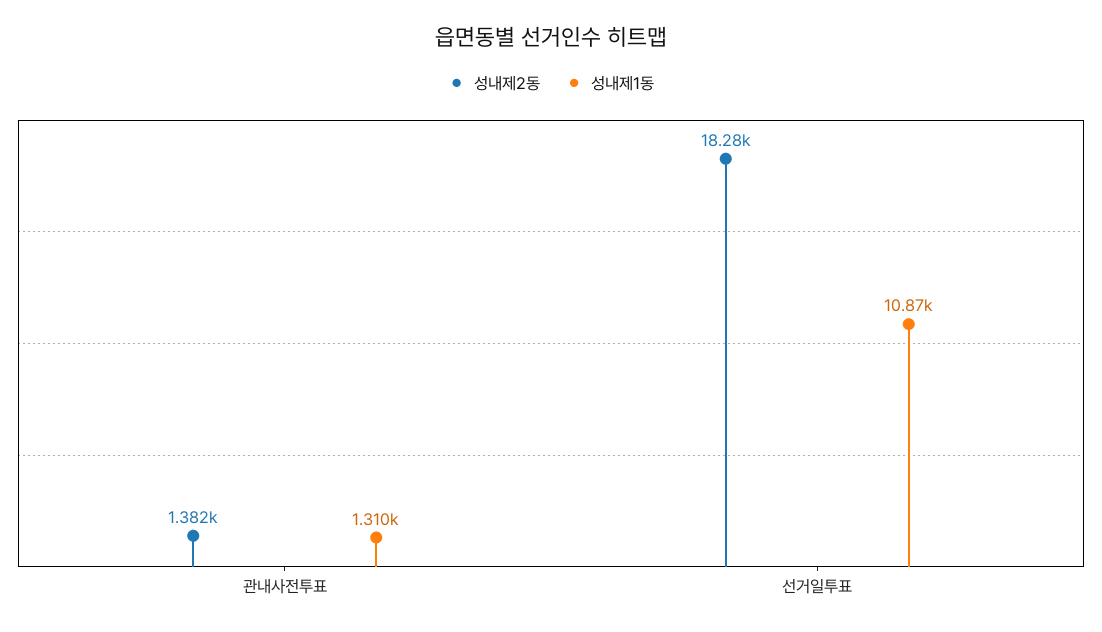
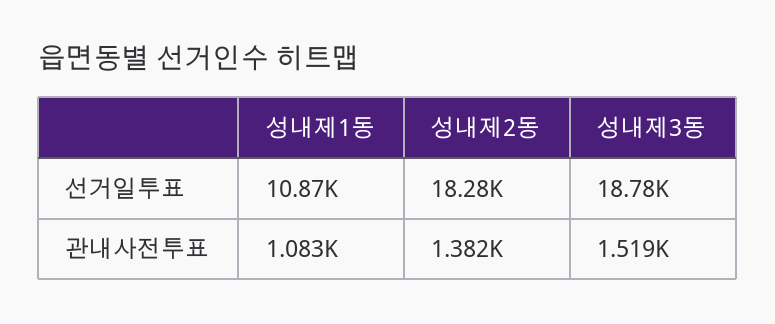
성내제1동, 관내사전투표: 1310 -> 1083
성내제3동, 선거일투표: none -> 18780
성내제3동, 관내사전투표: none -> 1519

